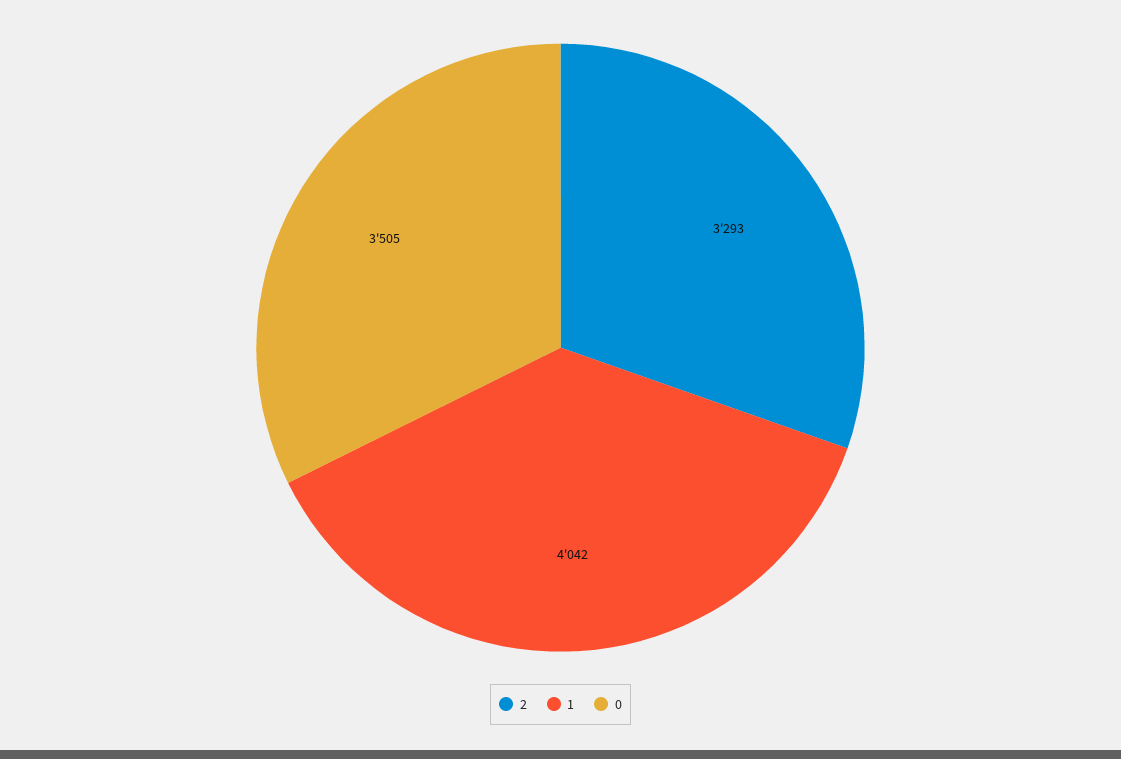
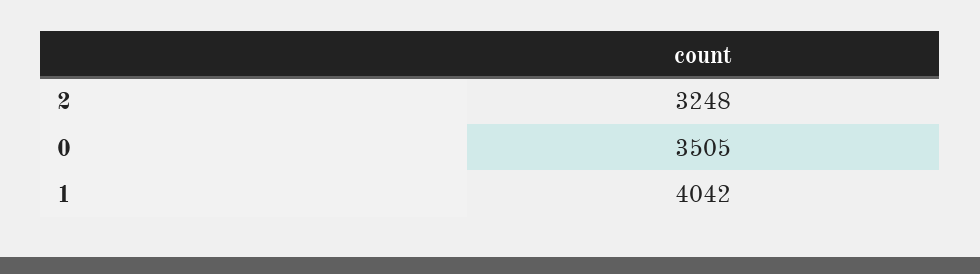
2: 3293 -> 3248

